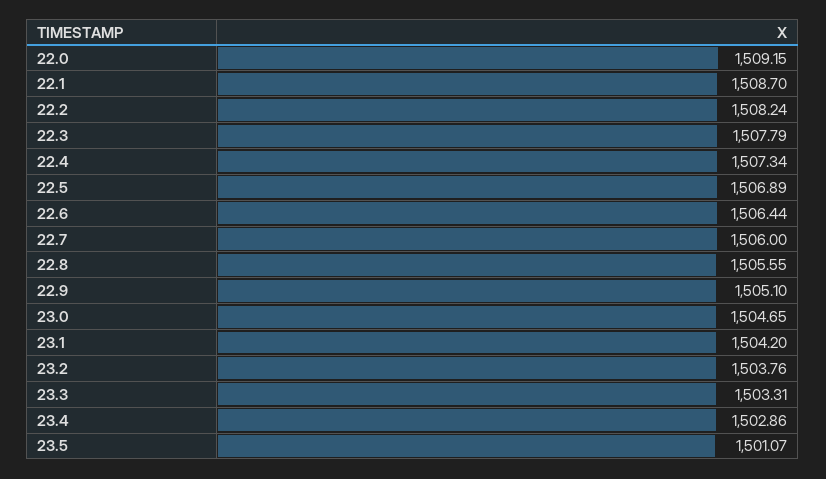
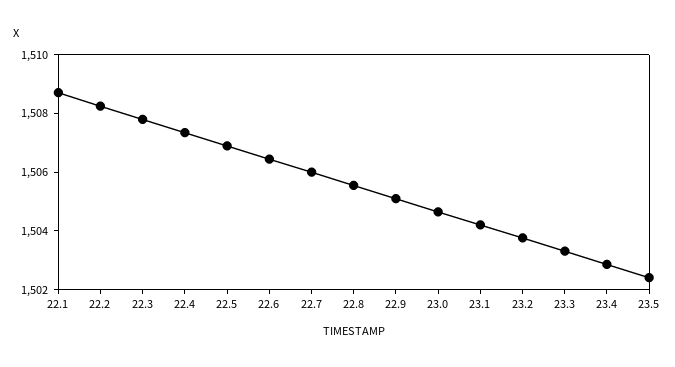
22.0: 1509.15 -> none
23.5: 1501.07 -> 1502.5

